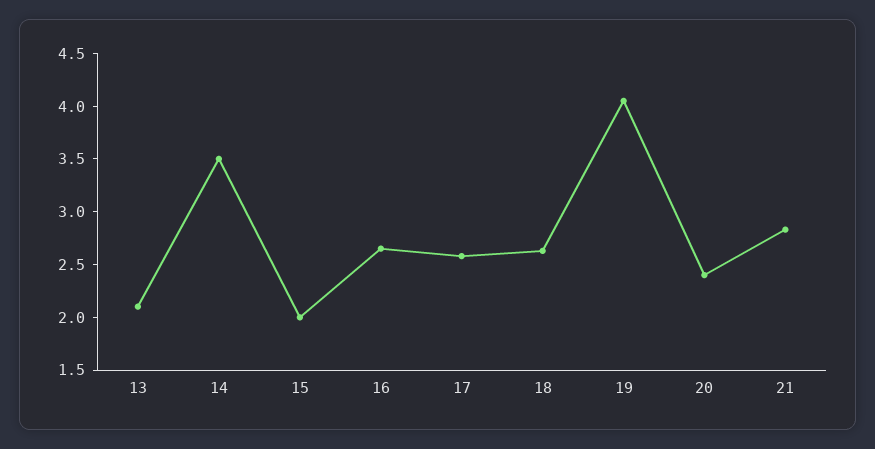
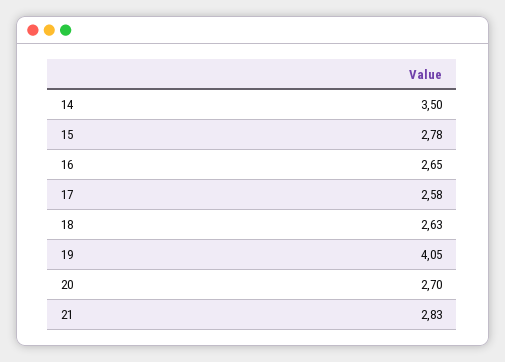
13: 2.1 -> none
15: 2 -> 2.78
20: 2.4 -> 2.7

